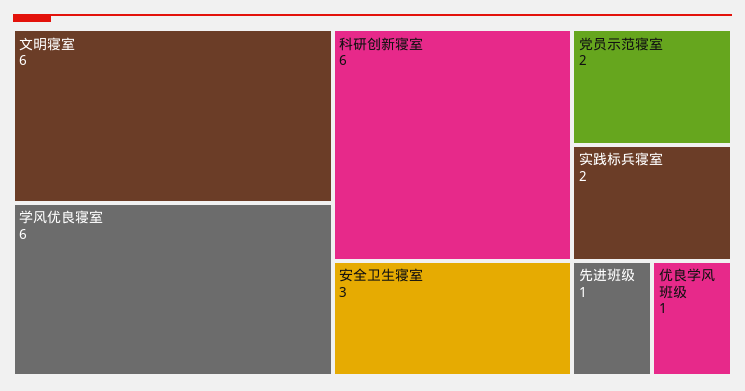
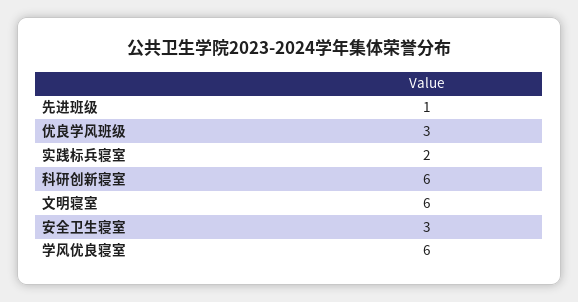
党员示范寝室: 2 -> none
优良学风班级: 1 -> 3

